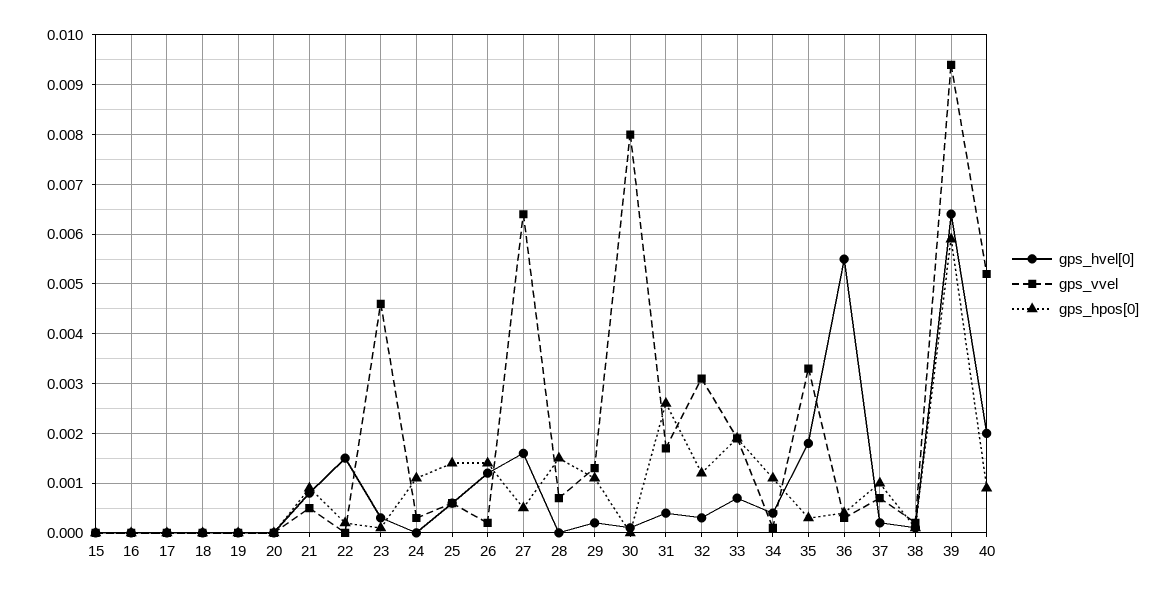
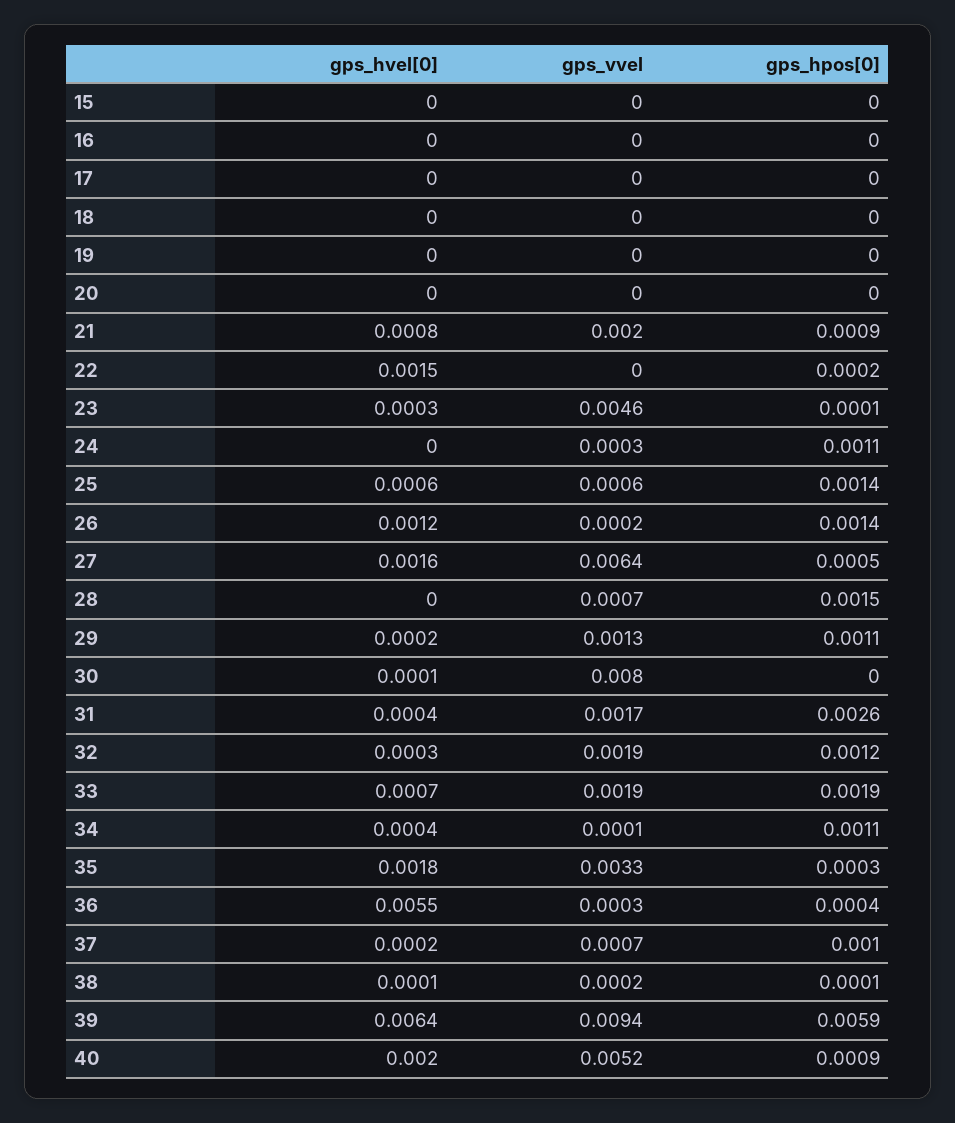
gps_vvel, 21: 0.0005 -> 0.002
gps_vvel, 32: 0.003 -> 0.0019

